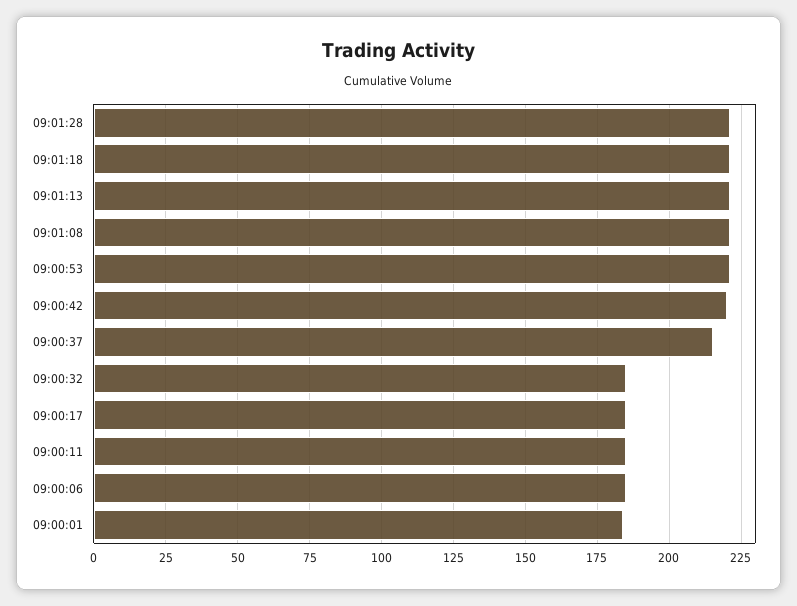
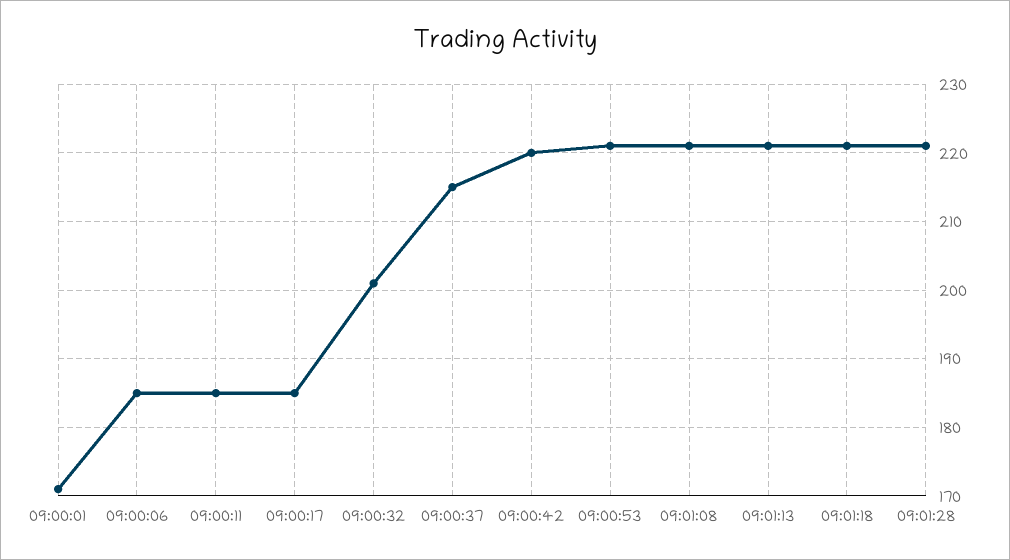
09:00:32: 185 -> 201
09:00:01: 185 -> 171

